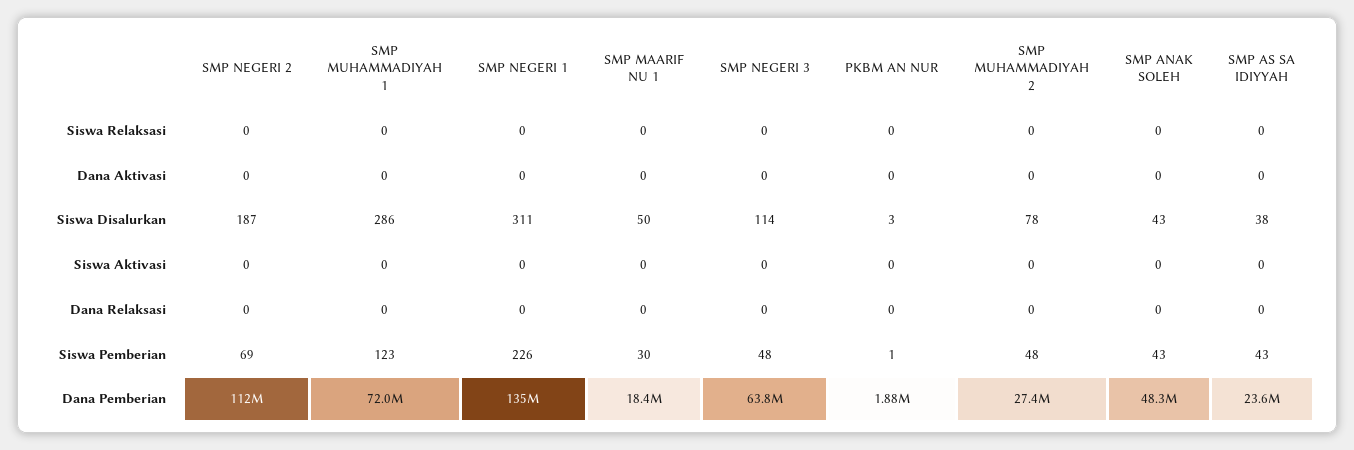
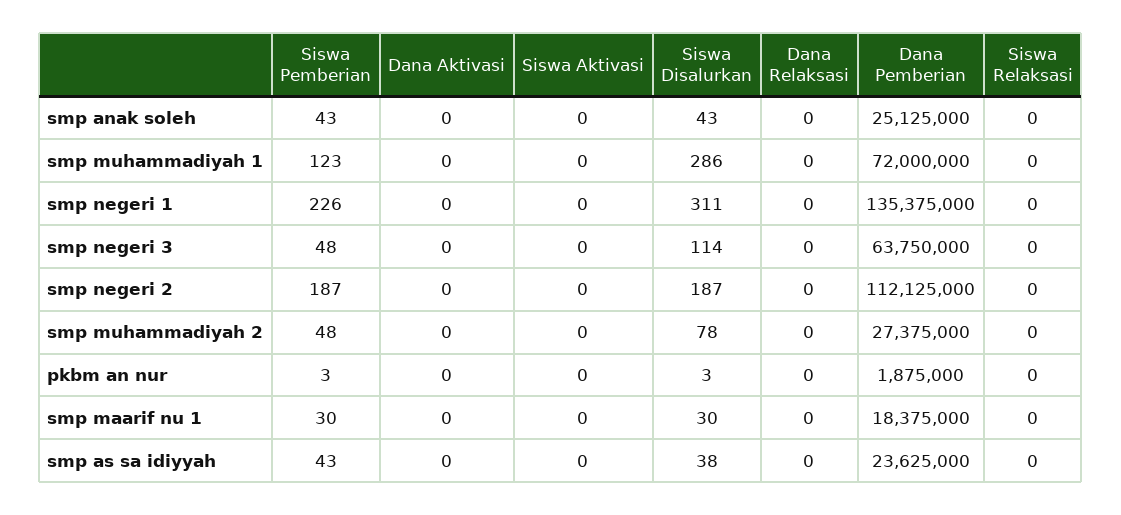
SMP MAARIF NU 1, Siswa Disalurkan: 50 -> 30
SMP NEGERI 2, Siswa Pemberian: 69 -> 187
PKBM AN NUR, Siswa Pemberian: 1 -> 3
SMP ANAK SOLEH, Dana Pemberian: 48300000 -> 25125000

